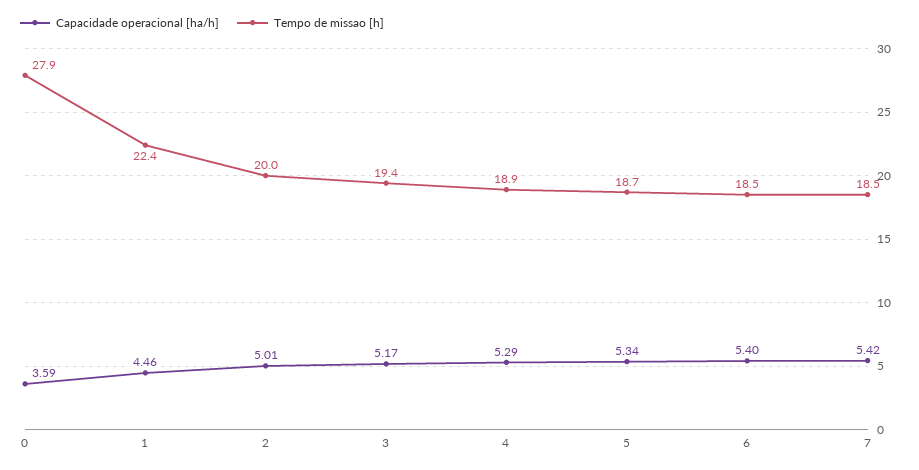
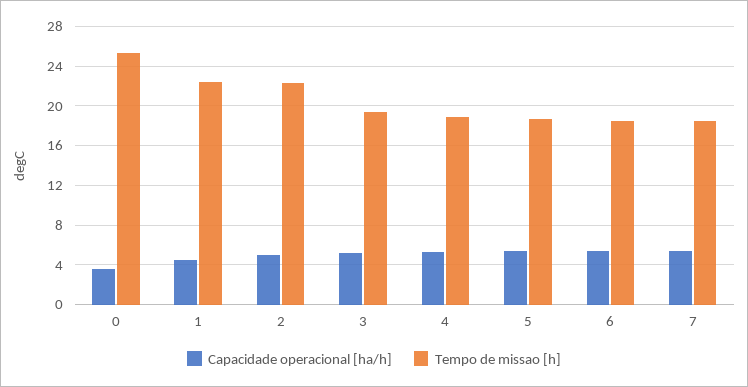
Tempo de missao [h], 0: 27.9 -> 25
Tempo de missao [h], 2: 20 -> 22

